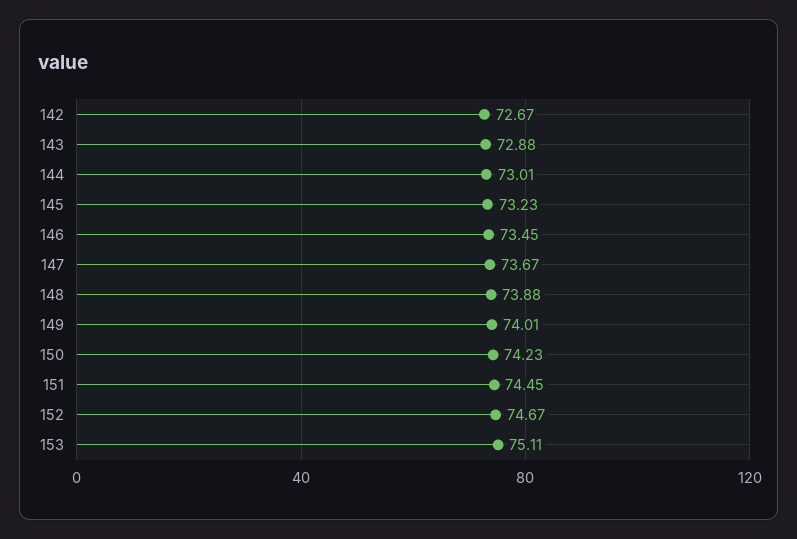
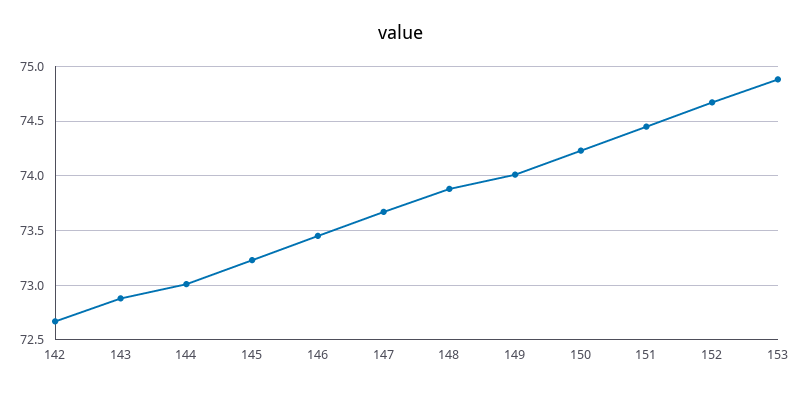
153: 75.11 -> 74.9

